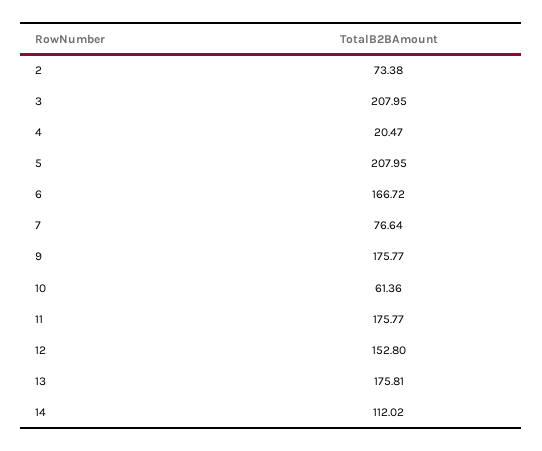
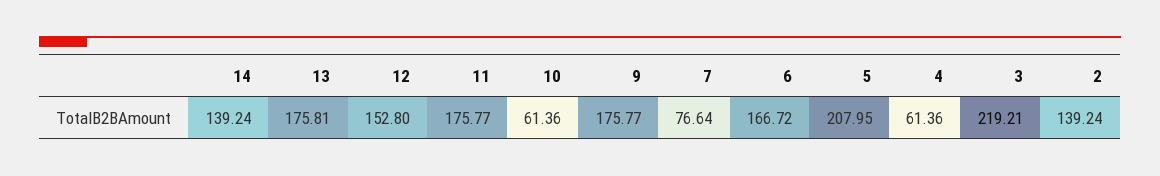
2: 73.38 -> 139.24
3: 207.95 -> 219.21
4: 20.47 -> 61.36
14: 112.02 -> 139.24

